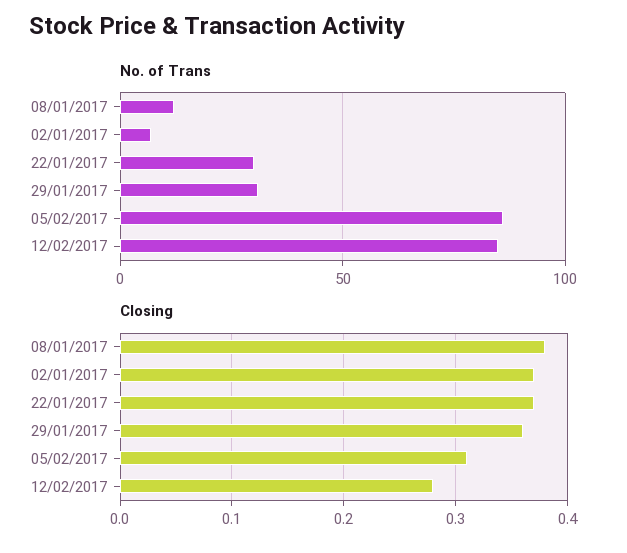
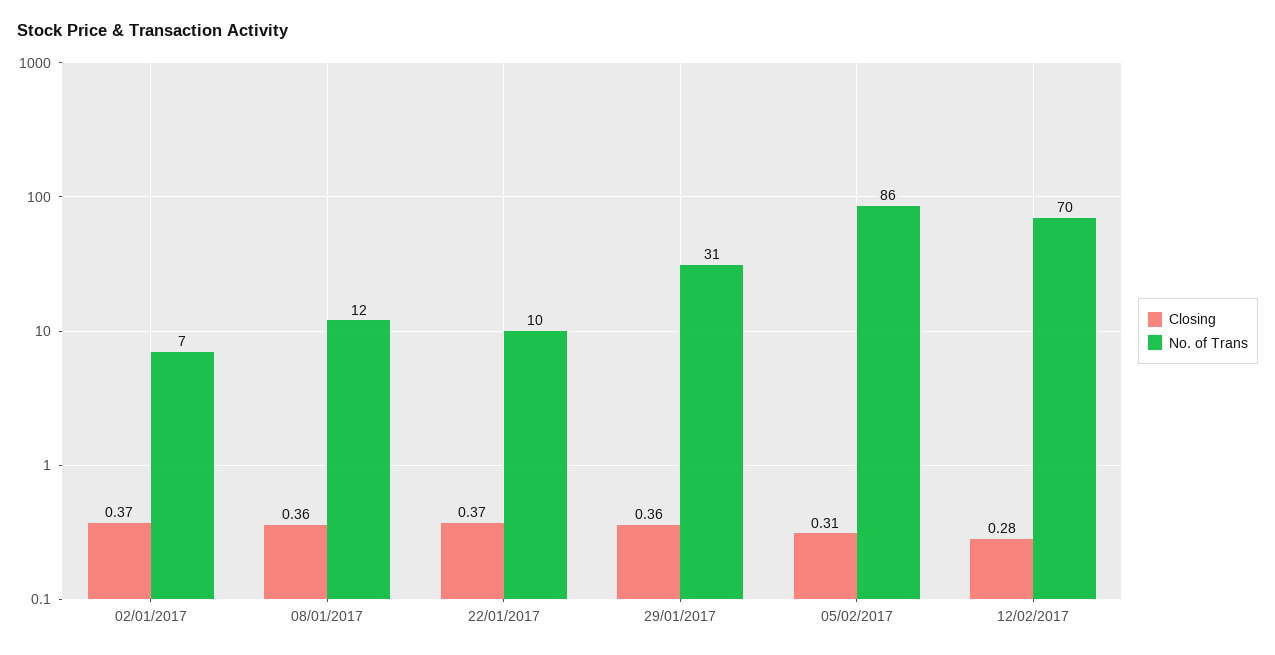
No. of Trans, 22/01/2017: 30 -> 10
No. of Trans, 12/02/2017: 85 -> 70
Closing, 08/01/2017: 0.38 -> 0.36

